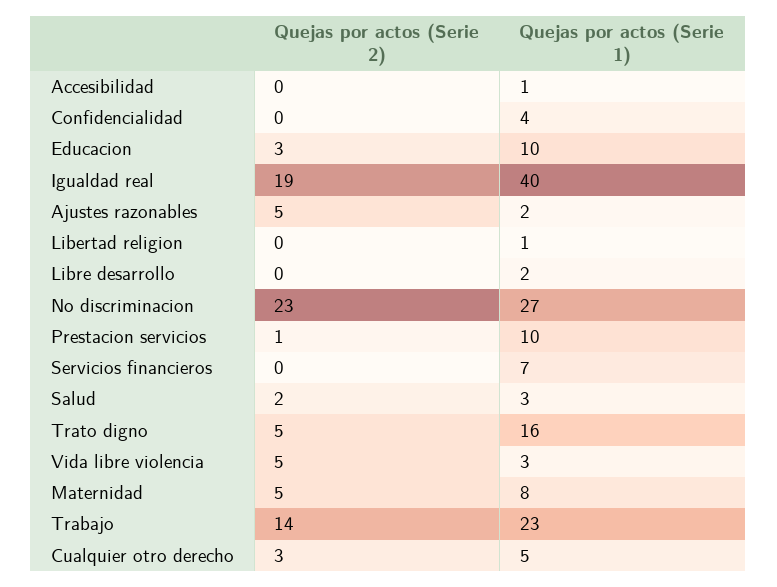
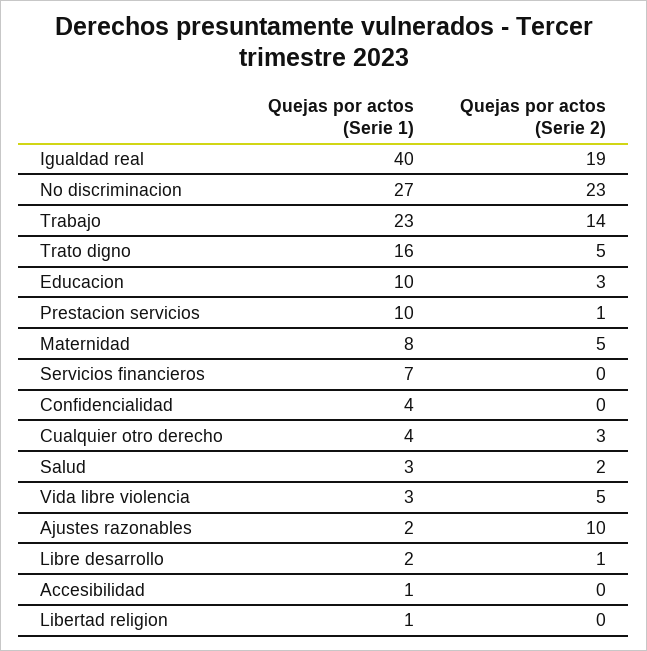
Quejas por actos (Serie 2), Ajustes razonables: 5 -> 10
Quejas por actos (Serie 2), Libre desarrollo: 0 -> 1
Quejas por actos (Serie 1), Cualquier otro derecho: 5 -> 4

